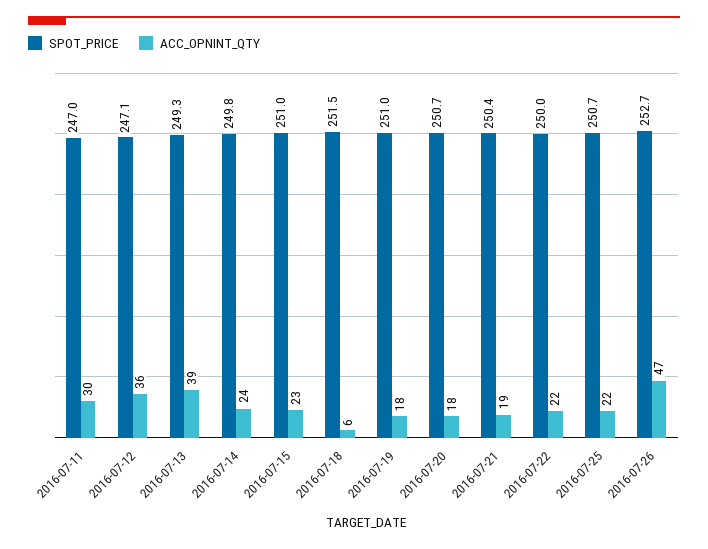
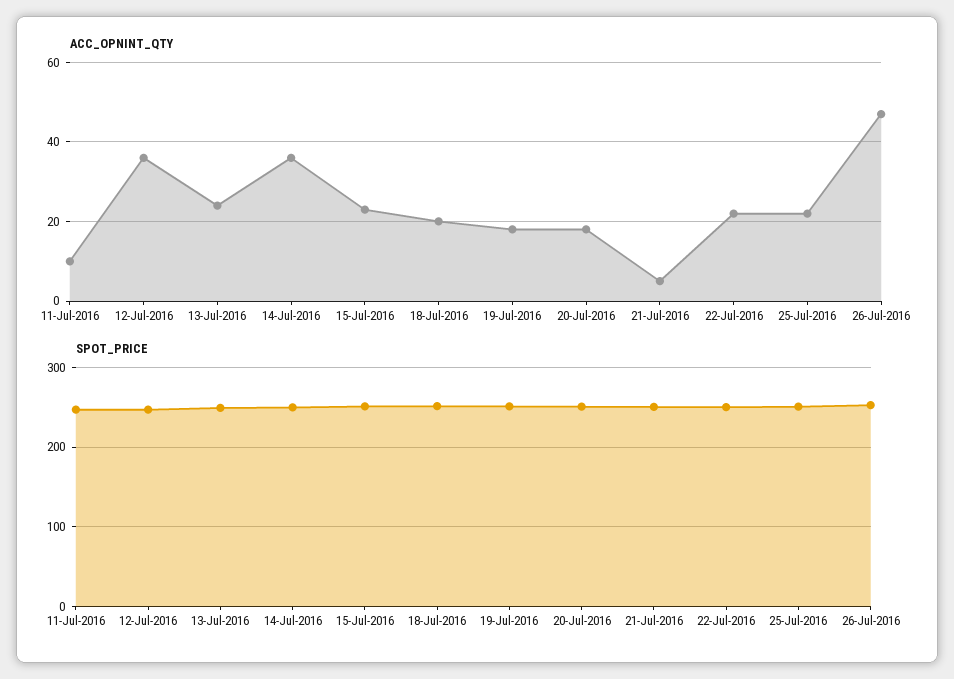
ACC_OPNINT_QTY, 2016-07-11: 30 -> 10
ACC_OPNINT_QTY, 2016-07-13: 39 -> 25
ACC_OPNINT_QTY, 2016-07-14: 24 -> 35
ACC_OPNINT_QTY, 2016-07-18: 6 -> 20
ACC_OPNINT_QTY, 2016-07-21: 19 -> 5

